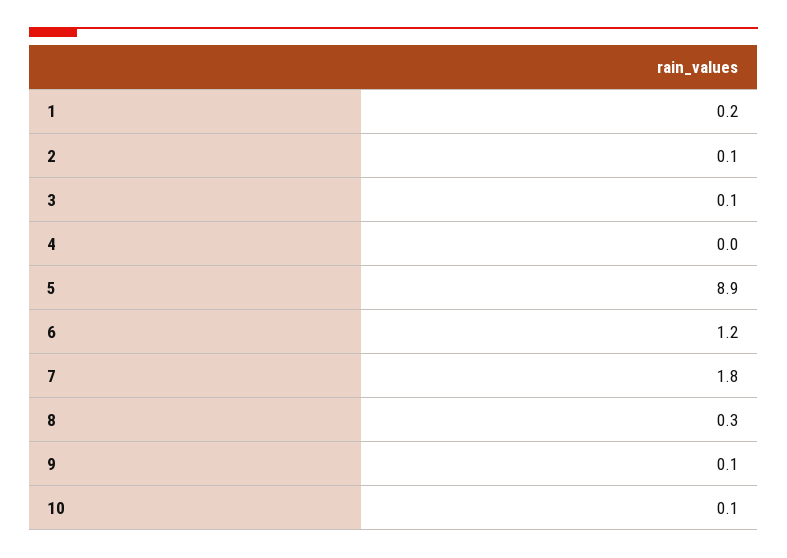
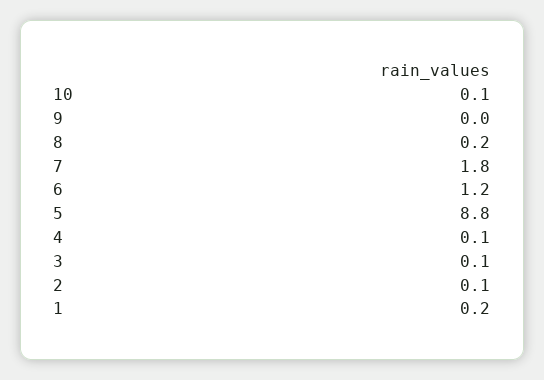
4: 0 -> 0.1
5: 8.9 -> 8.8
8: 0.3 -> 0.2
9: 0.1 -> 0

